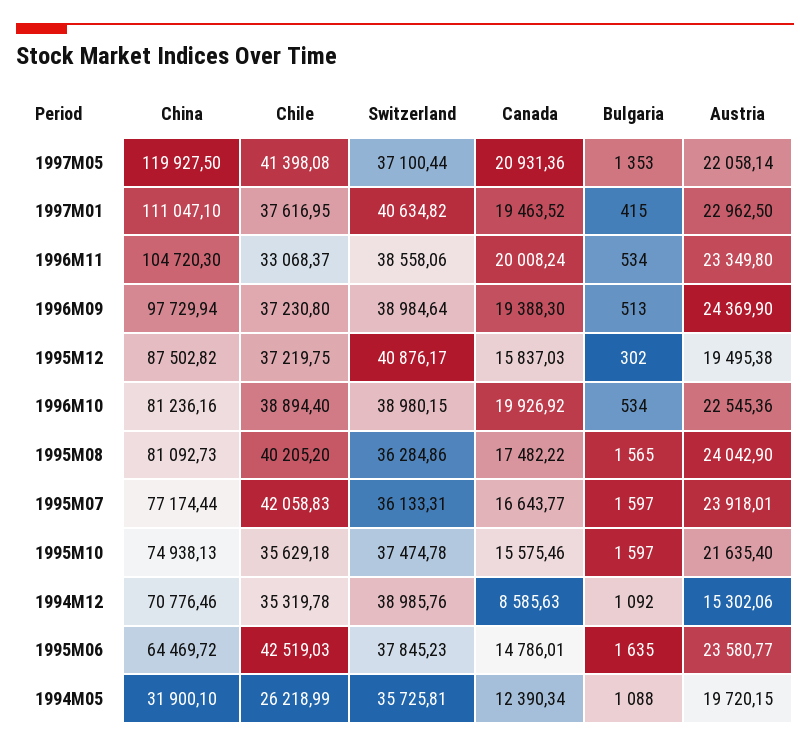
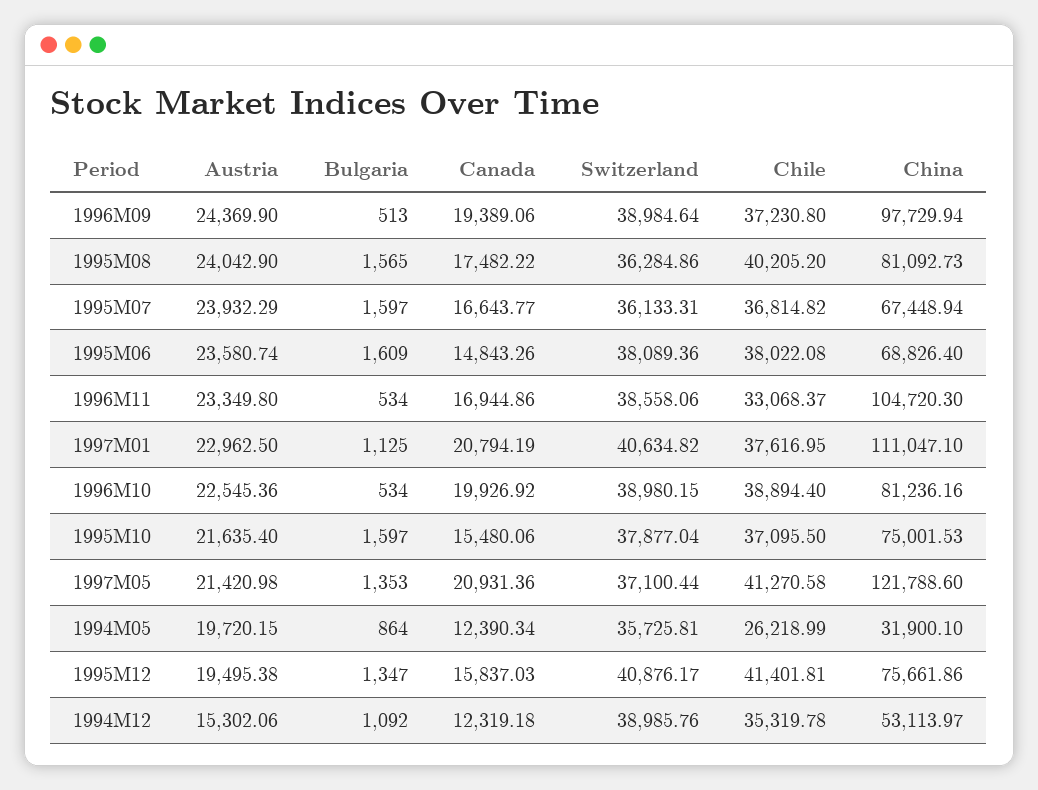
China, 1997M05: 119927.5 -> 121788.6
Chile, 1997M05: 41398.08 -> 41270.58
Austria, 1997M05: 22058.14 -> 21420.98
Canada, 1997M01: 19463.52 -> 20794.19
Bulgaria, 1997M01: 415 -> 1125
Canada, 1996M11: 20008.24 -> 16944.86
Canada, 1996M09: 19388.3 -> 19389.06
China, 1995M12: 87502.82 -> 75661.86
Chile, 1995M12: 37219.75 -> 41401.81
Bulgaria, 1995M12: 302 -> 1347
China, 1995M07: 77174.44 -> 67448.94
Chile, 1995M07: 42058.83 -> 36814.82
Austria, 1995M07: 23918.01 -> 23932.29
China, 1995M10: 74938.13 -> 75001.53
Chile, 1995M10: 35629.18 -> 37095.5
Switzerland, 1995M10: 37474.78 -> 37877.04
Canada, 1995M10: 15575.46 -> 15480.06
China, 1994M12: 70776.46 -> 53113.97
Canada, 1994M12: 8585.63 -> 12319.18
China, 1995M06: 64469.72 -> 68826.4
Chile, 1995M06: 42519.03 -> 38022.08
Switzerland, 1995M06: 37845.23 -> 38089.36
Canada, 1995M06: 14786.01 -> 14843.26
Bulgaria, 1995M06: 1635 -> 1609
Austria, 1995M06: 23580.77 -> 23580.74
Bulgaria, 1994M05: 1088 -> 864

